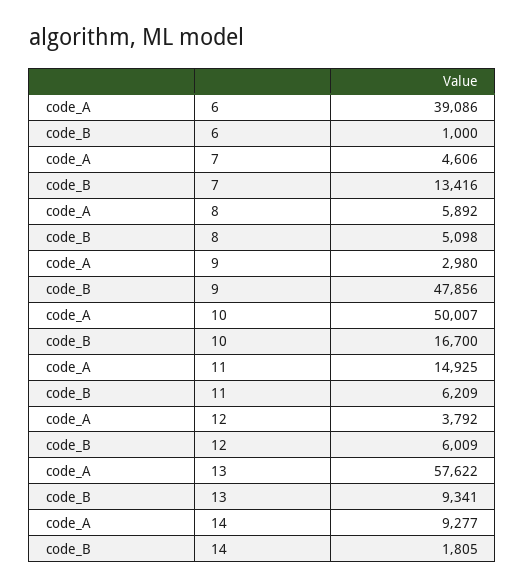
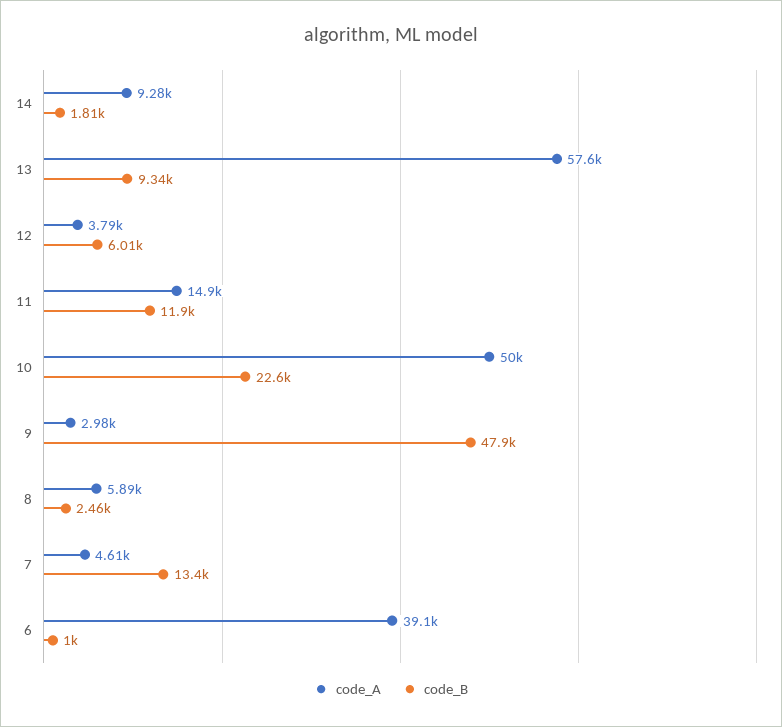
code_B, 8: 5098 -> 2460
code_B, 10: 16700 -> 22600
code_B, 11: 6209 -> 11900

